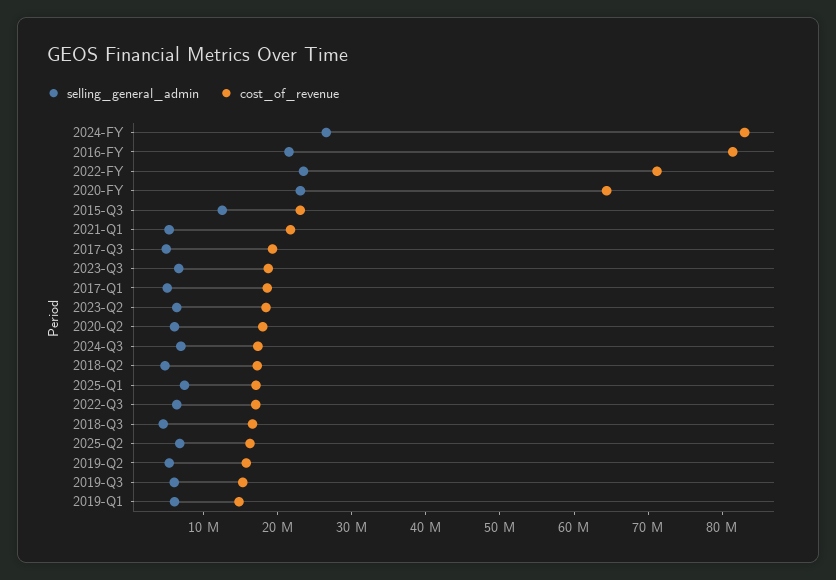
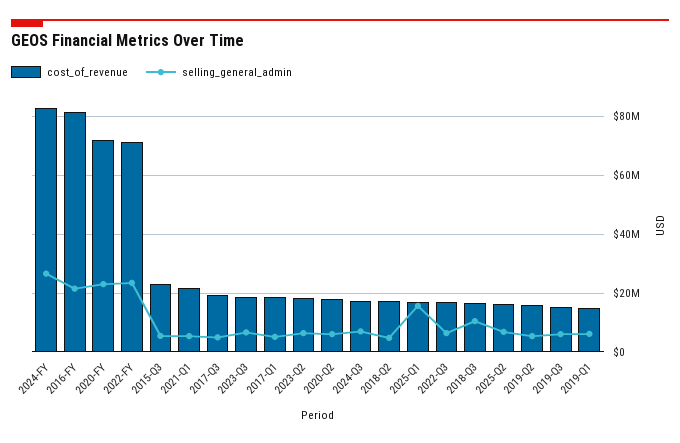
cost_of_revenue, 2020-FY: 64000000 -> 72500000
selling_general_admin, 2015-Q3: 12000000 -> 5000000
selling_general_admin, 2025-Q1: 8000000 -> 15000000
selling_general_admin, 2018-Q3: 4000000 -> 10000000

